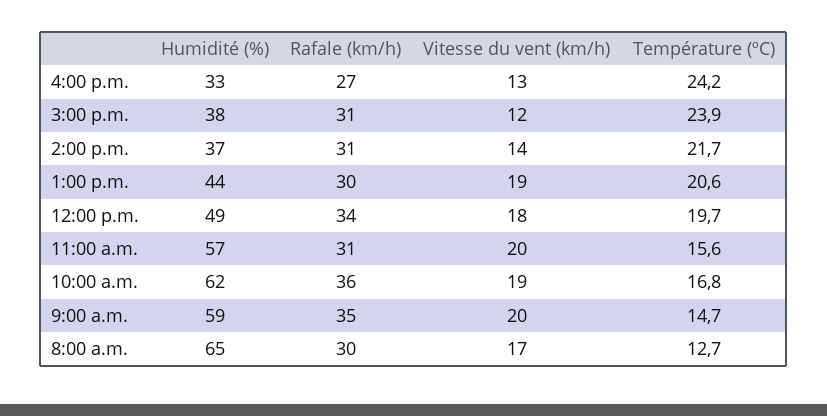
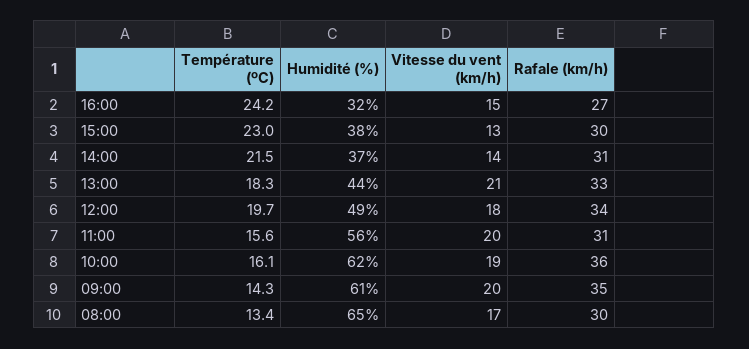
Humidité (%), 4:00 p.m.: 33 -> 32
Vitesse du vent (km/h), 4:00 p.m.: 13 -> 15
Rafale (km/h), 3:00 p.m.: 31 -> 30
Vitesse du vent (km/h), 3:00 p.m.: 12 -> 13
Température (ºC), 3:00 p.m.: 23.9 -> 23
Température (ºC), 2:00 p.m.: 21.7 -> 21.5
Rafale (km/h), 1:00 p.m.: 30 -> 33
Vitesse du vent (km/h), 1:00 p.m.: 19 -> 21
Température (ºC), 1:00 p.m.: 20.6 -> 18.3
Humidité (%), 11:00 a.m.: 57 -> 56
Température (ºC), 10:00 a.m.: 16.8 -> 16.1
Humidité (%), 9:00 a.m.: 59 -> 61
Température (ºC), 9:00 a.m.: 14.7 -> 14.3
Température (ºC), 8:00 a.m.: 12.7 -> 13.4

